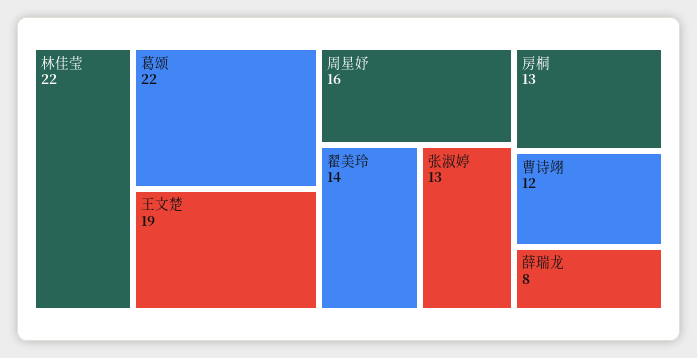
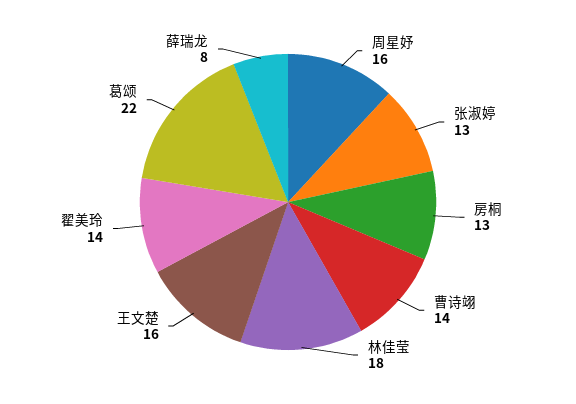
林佳莹: 22 -> 18
王文楚: 19 -> 16
曹诗翊: 12 -> 14

